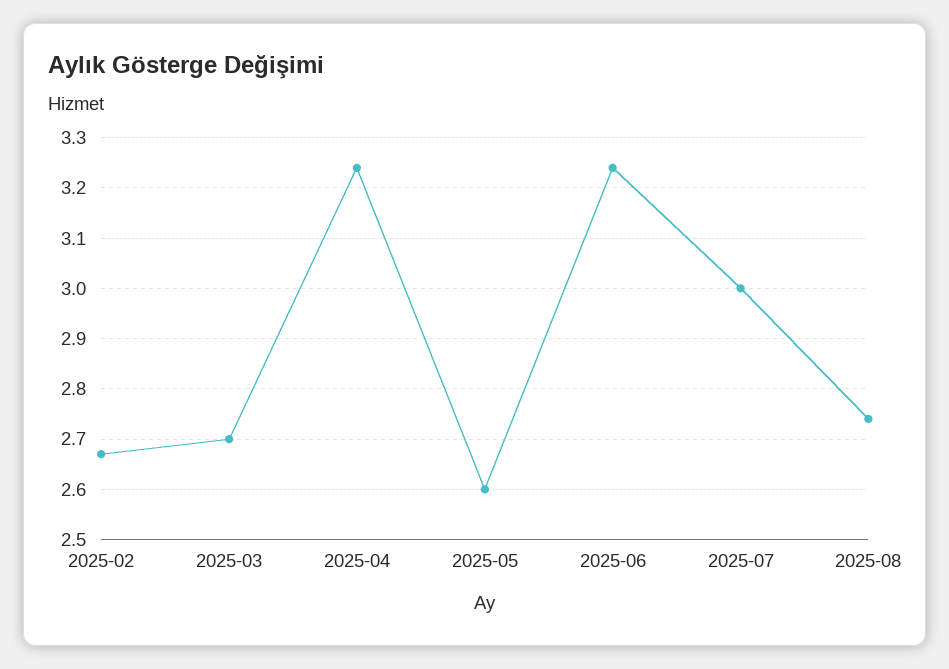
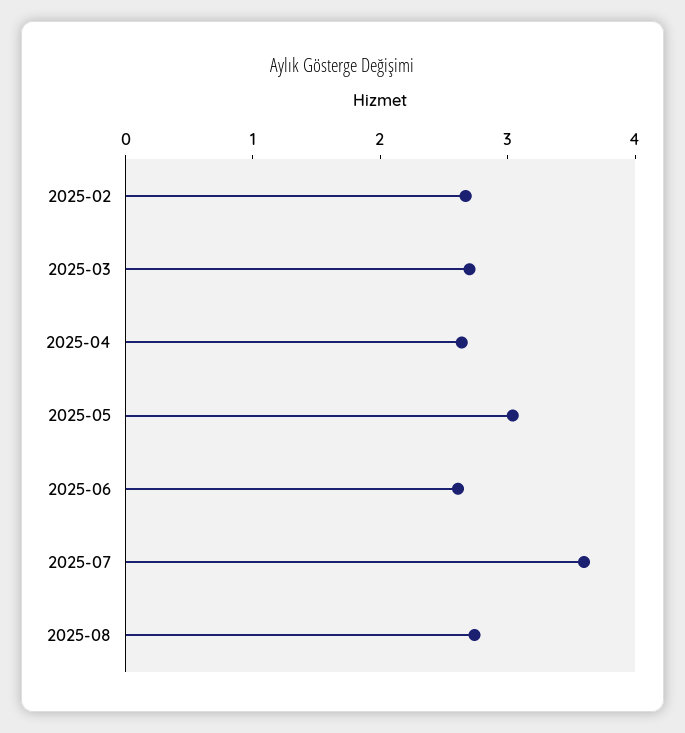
2025-04: 3.25 -> 2.6
2025-05: 2.6 -> 3
2025-06: 3.25 -> 2.6
2025-07: 3 -> 3.6

